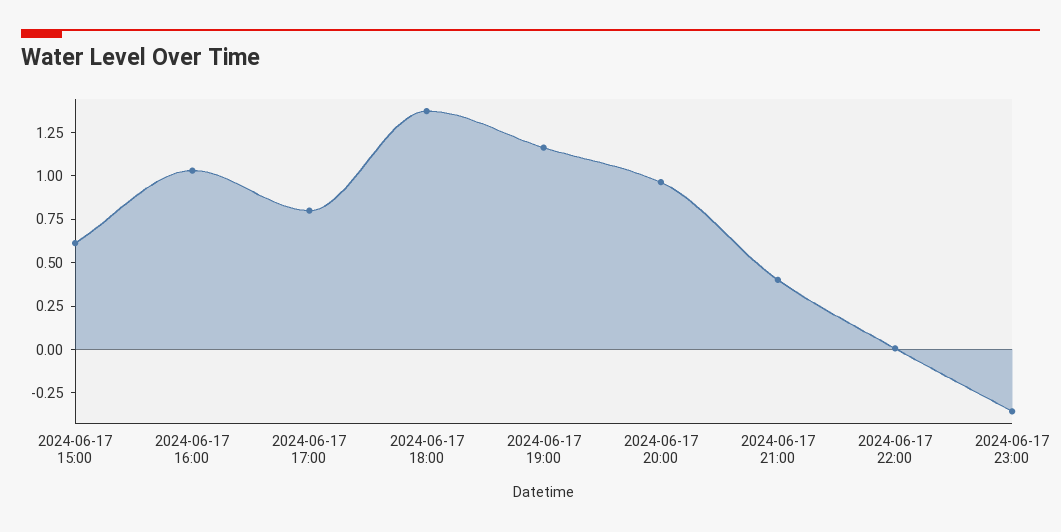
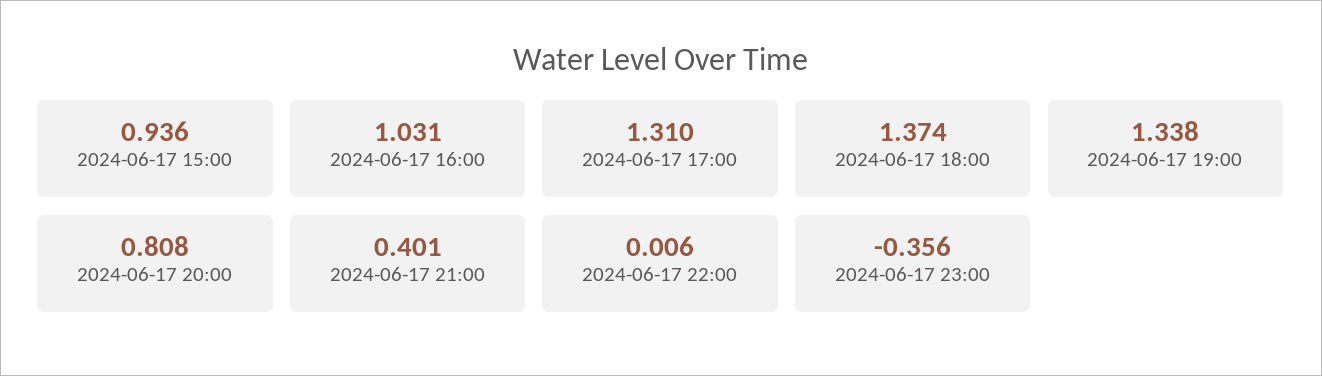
2024-06-17 15:00: 0.6 -> 0.936
2024-06-17 17:00: 0.8 -> 1.31
2024-06-17 19:00: 1.15 -> 1.338
2024-06-17 20:00: 0.95 -> 0.808

